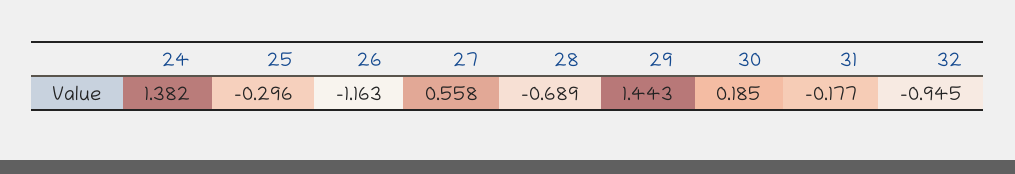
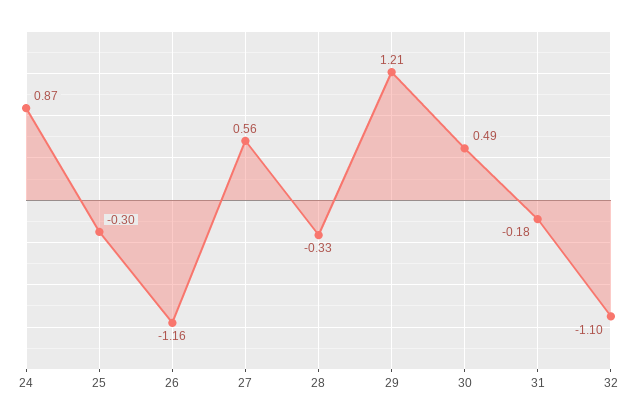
24: 1.382 -> 0.87
28: -0.689 -> -0.33
29: 1.443 -> 1.21
30: 0.185 -> 0.49
32: -0.945 -> -1.1

